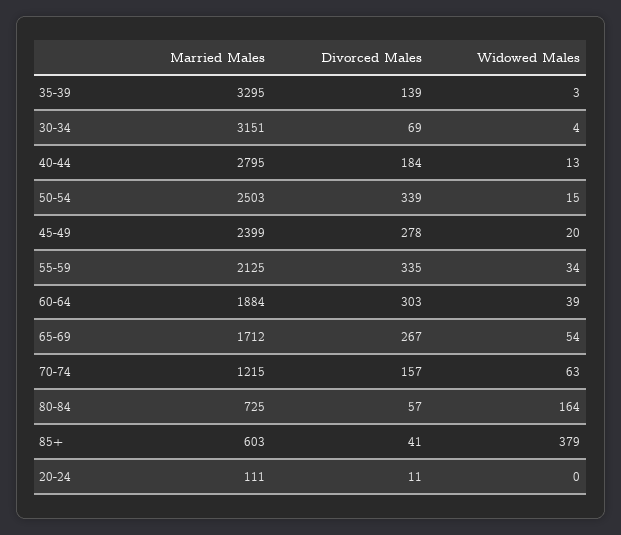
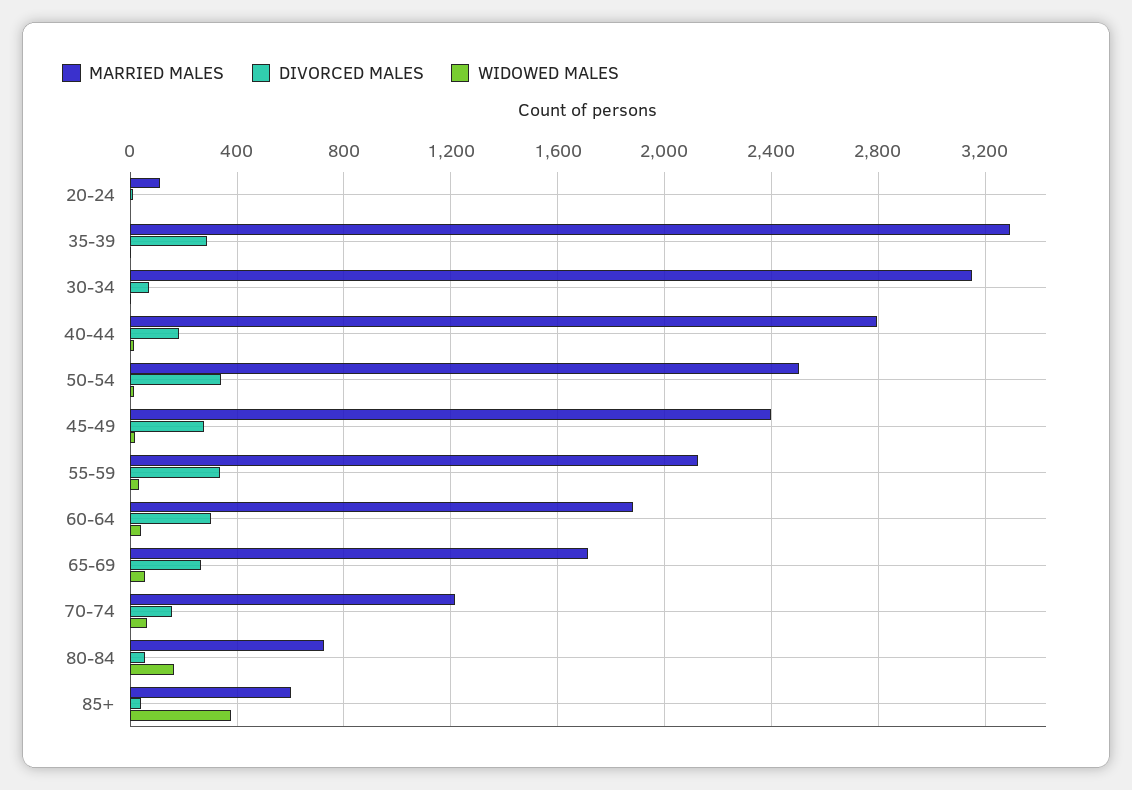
Divorced Males, 35-39: 139 -> 300

